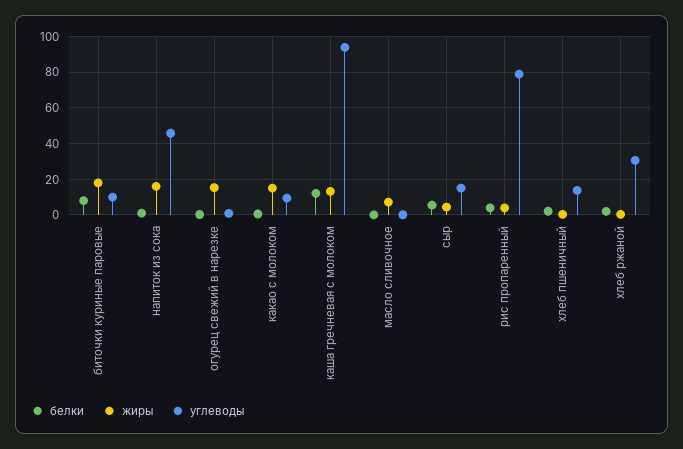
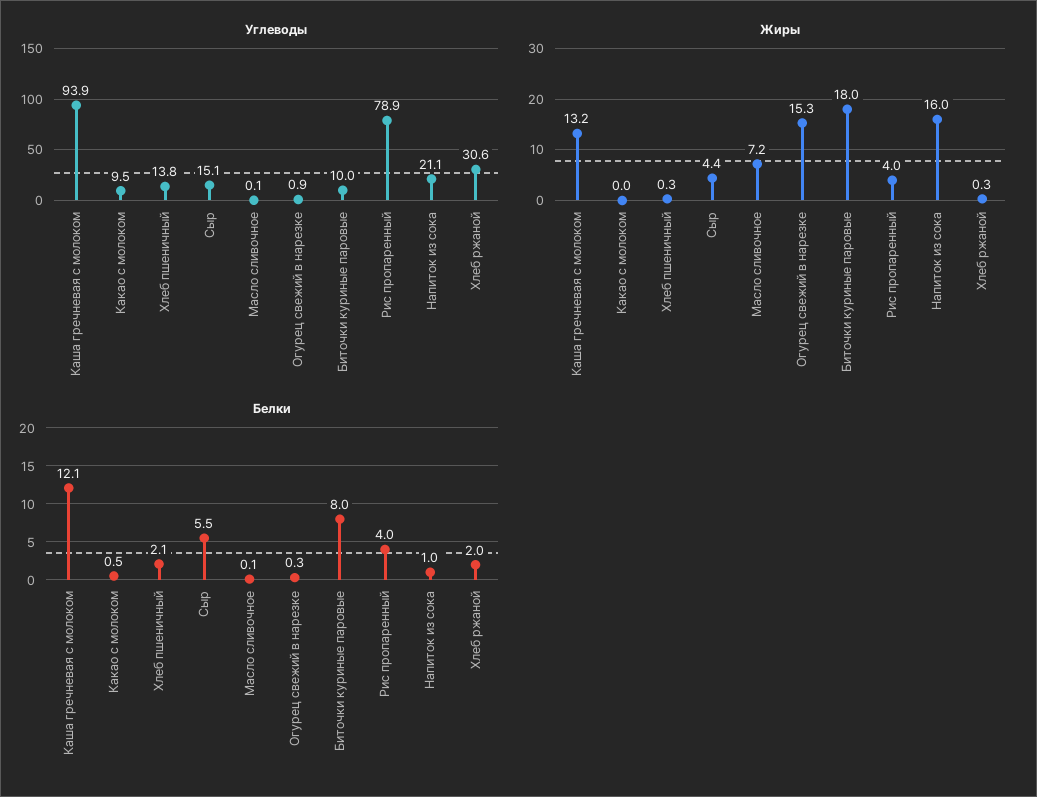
углеводы, напиток из сока: 45 -> 21.1
жиры, какао с молоком: 15 -> 0

